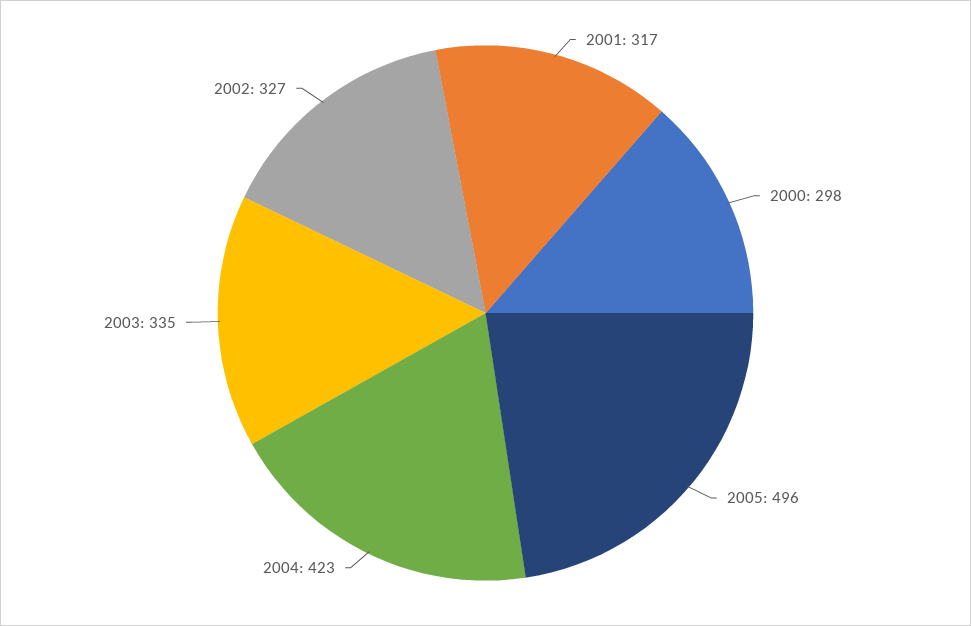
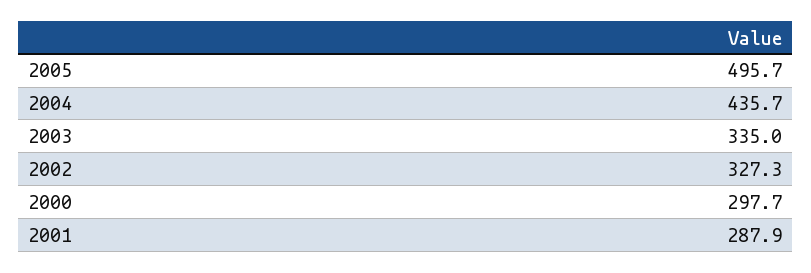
2001: 317 -> 287.9
2004: 423 -> 435.7

